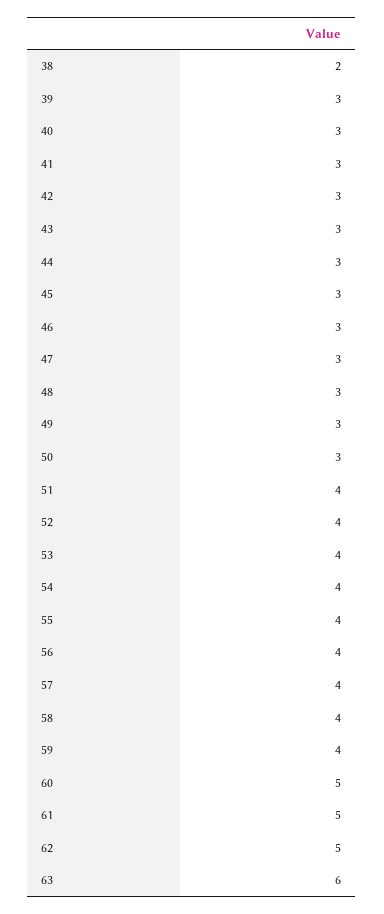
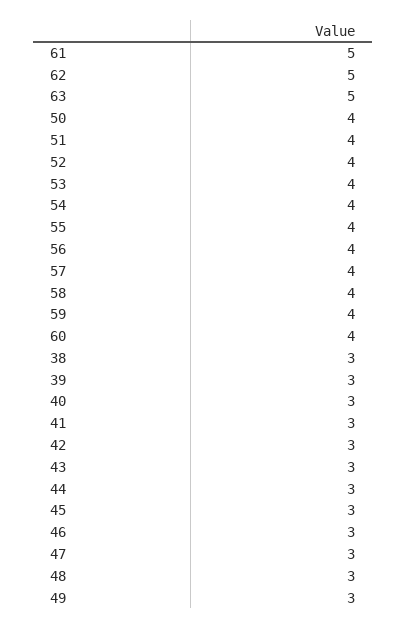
38: 2 -> 3
50: 3 -> 4
60: 5 -> 4
63: 6 -> 5

